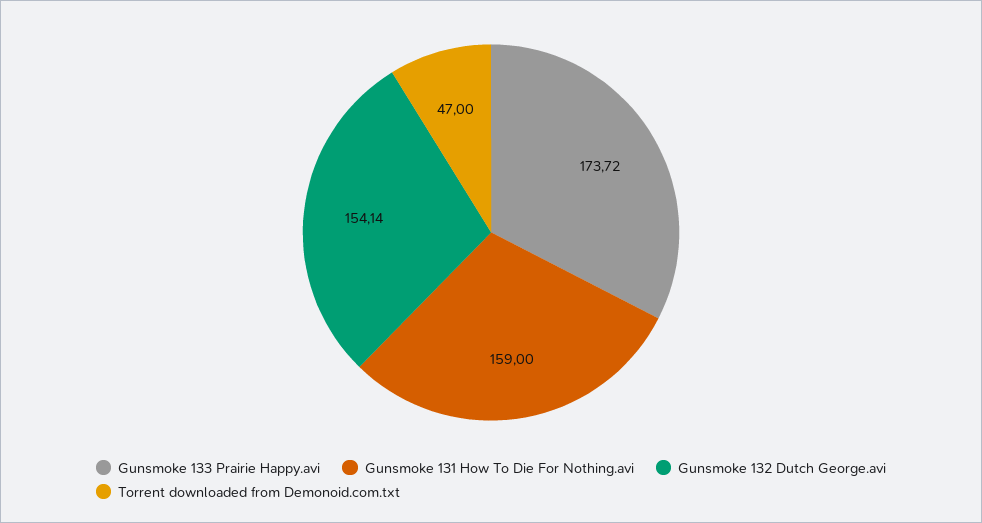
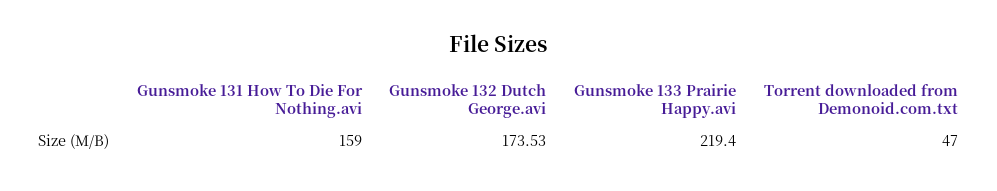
Gunsmoke 133 Prairie Happy.avi: 173.72 -> 219.4
Gunsmoke 132 Dutch George.avi: 154.14 -> 173.53

